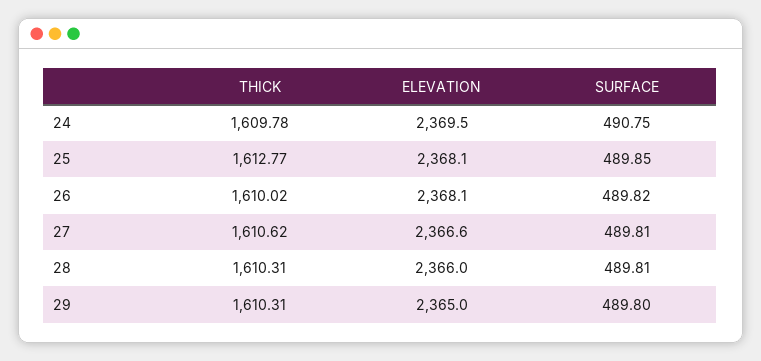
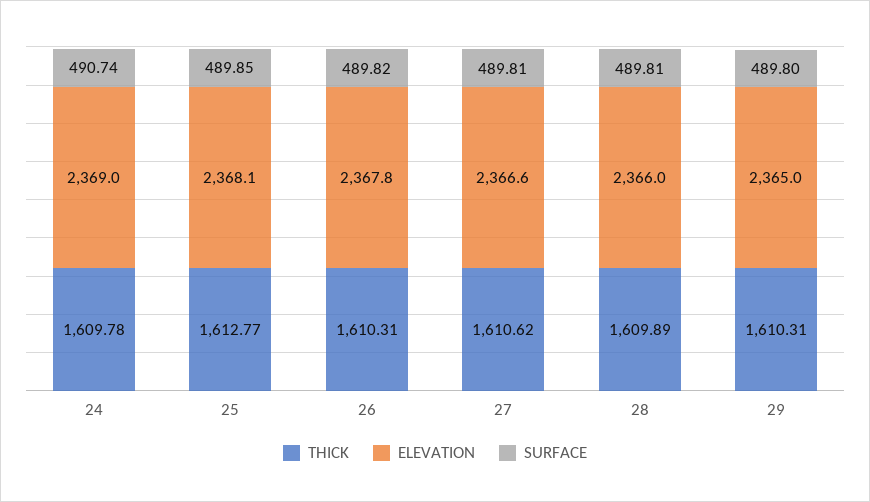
ELEVATION, 24: 2369.5 -> 2369
SURFACE, 24: 490.75 -> 490.74
THICK, 26: 1610.02 -> 1610.31
ELEVATION, 26: 2368.1 -> 2367.8
THICK, 28: 1610.31 -> 1609.89

